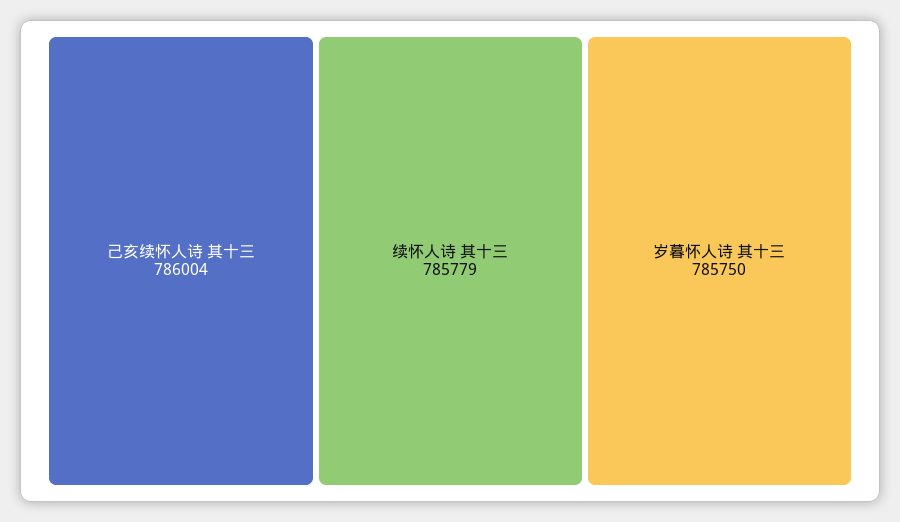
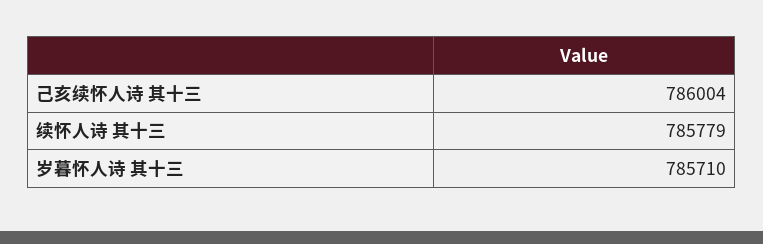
岁暮怀人诗 其十三: 785750 -> 785710

